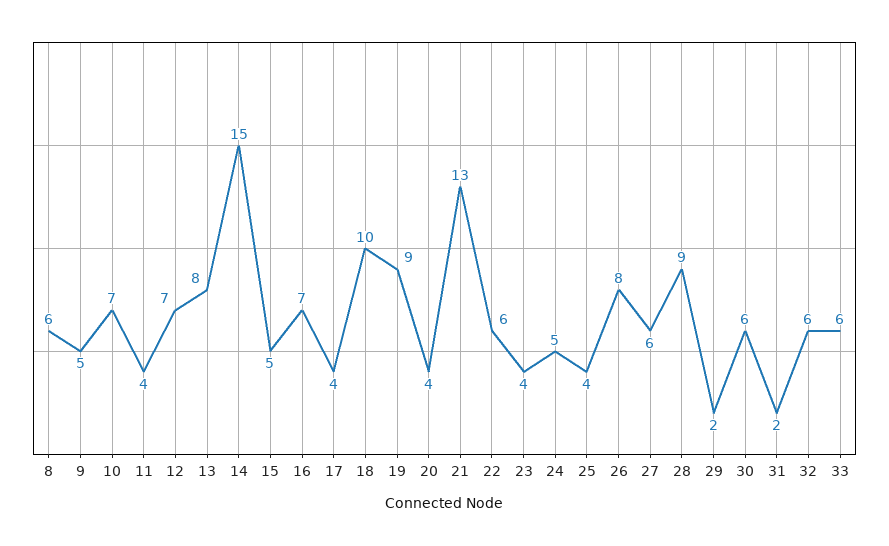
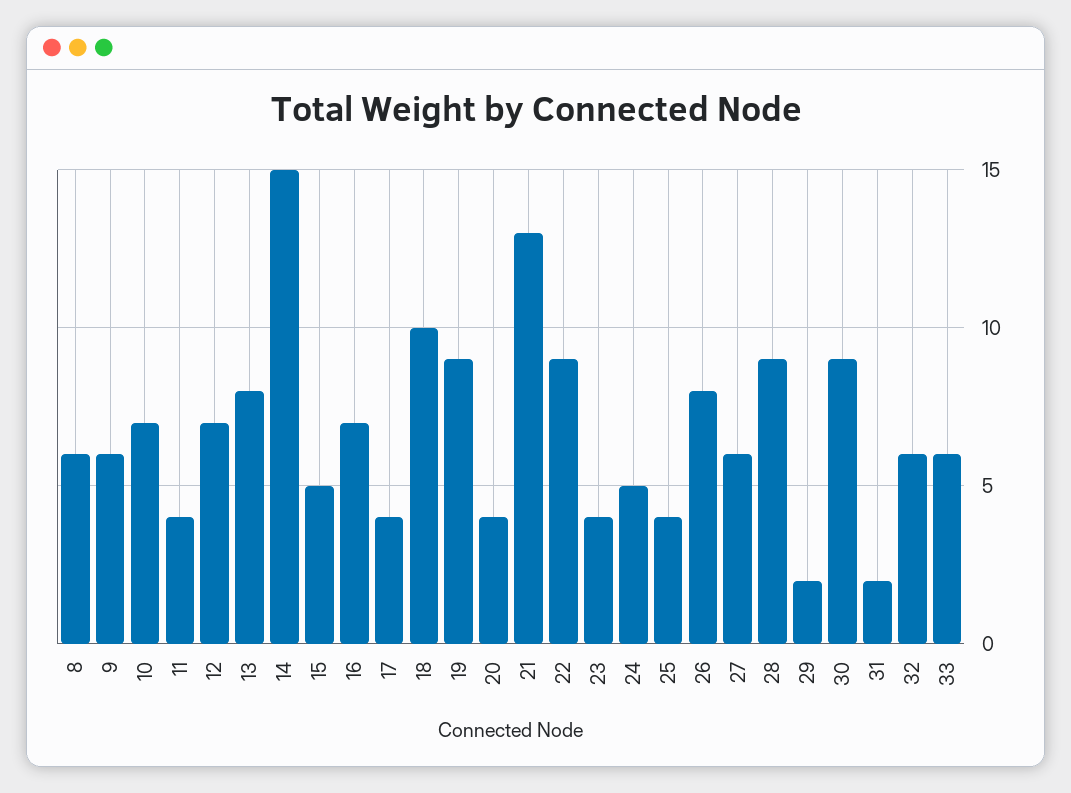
9: 5 -> 6
22: 6 -> 9
30: 6 -> 9

